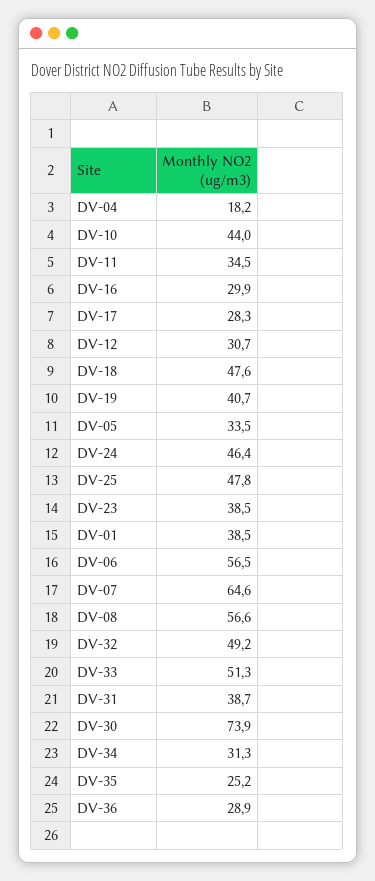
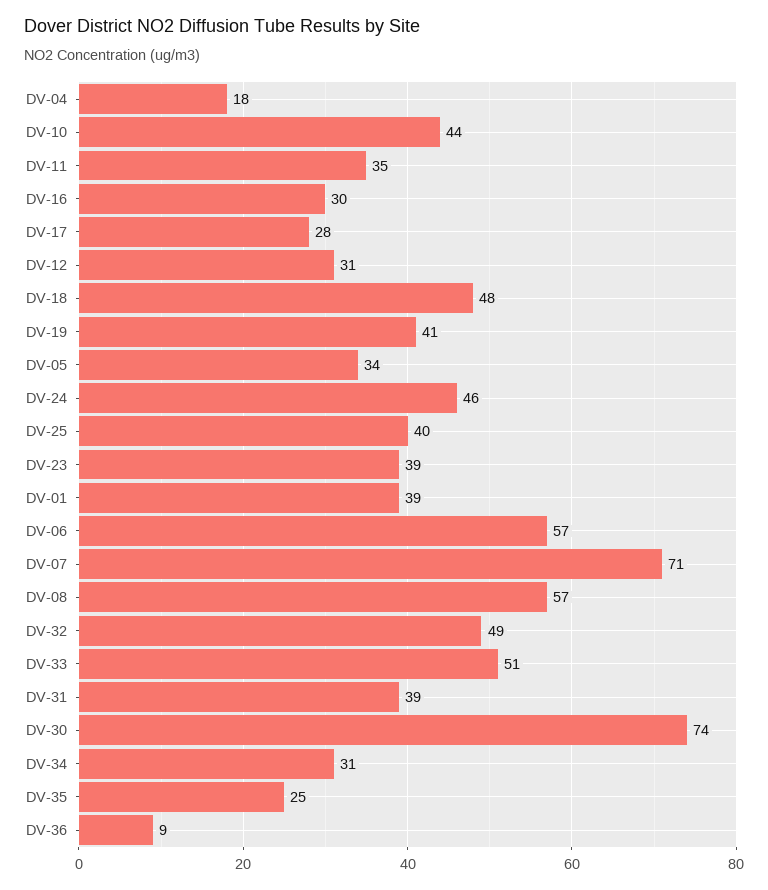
DV-25: 47.8 -> 40
DV-07: 64.6 -> 71
DV-36: 28.9 -> 9

